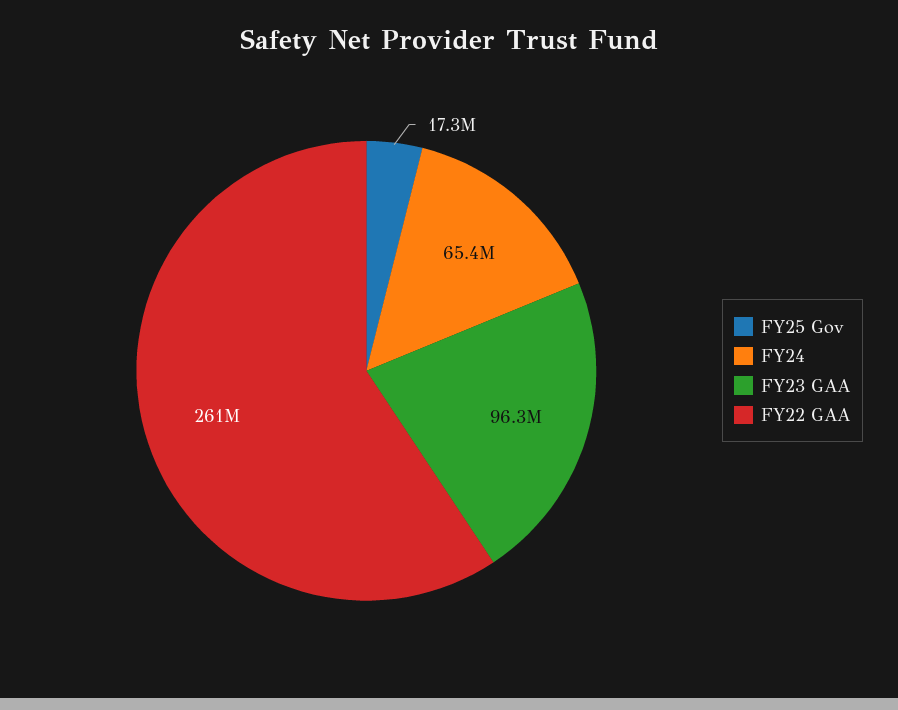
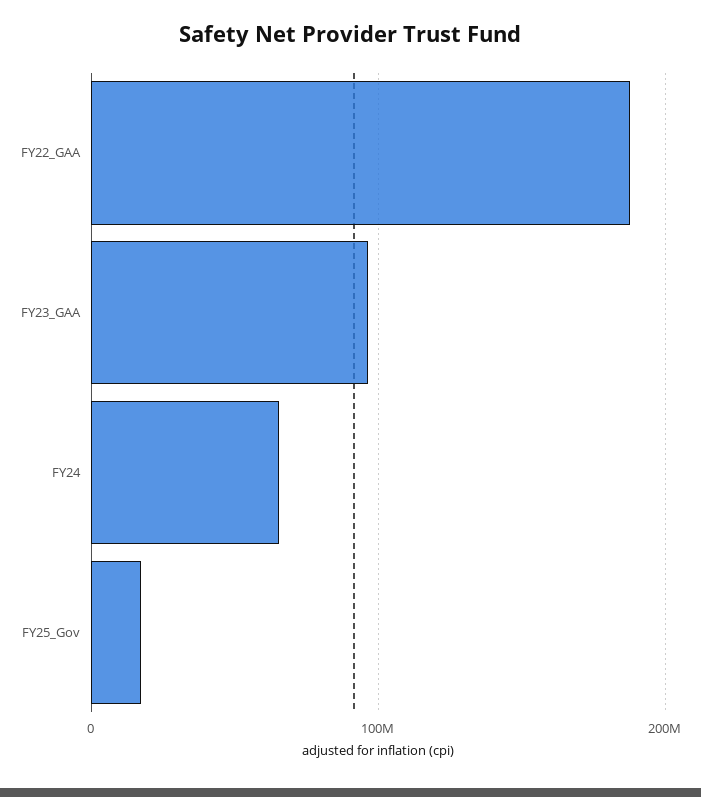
FY22 GAA: 261000000 -> 190000000

